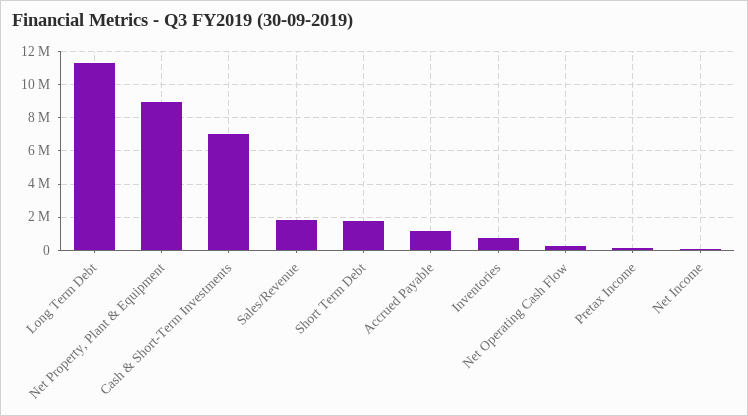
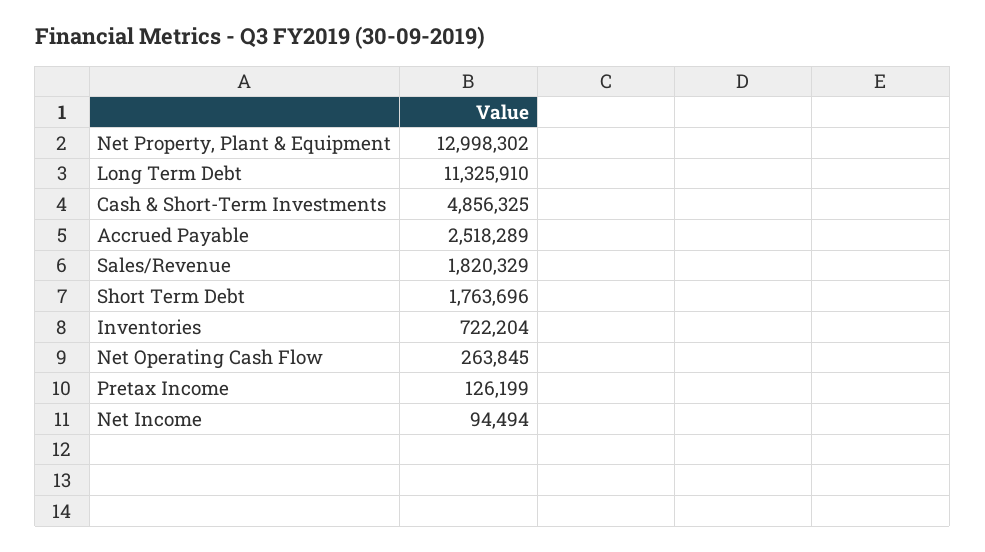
Net Property, Plant & Equipment: 9000000 -> 12998302
Cash & Short-Term Investments: 7000000 -> 4856325
Accrued Payable: 1000000 -> 2518289

